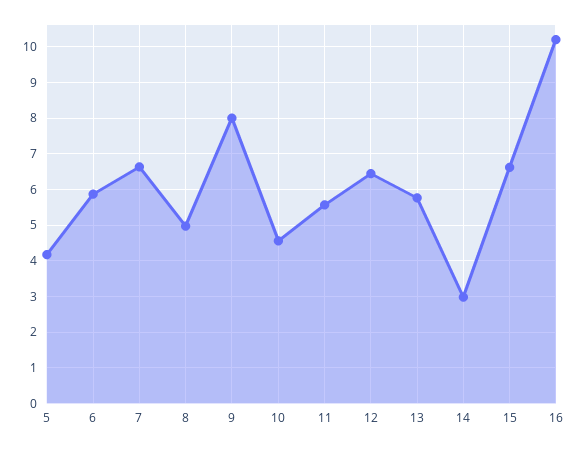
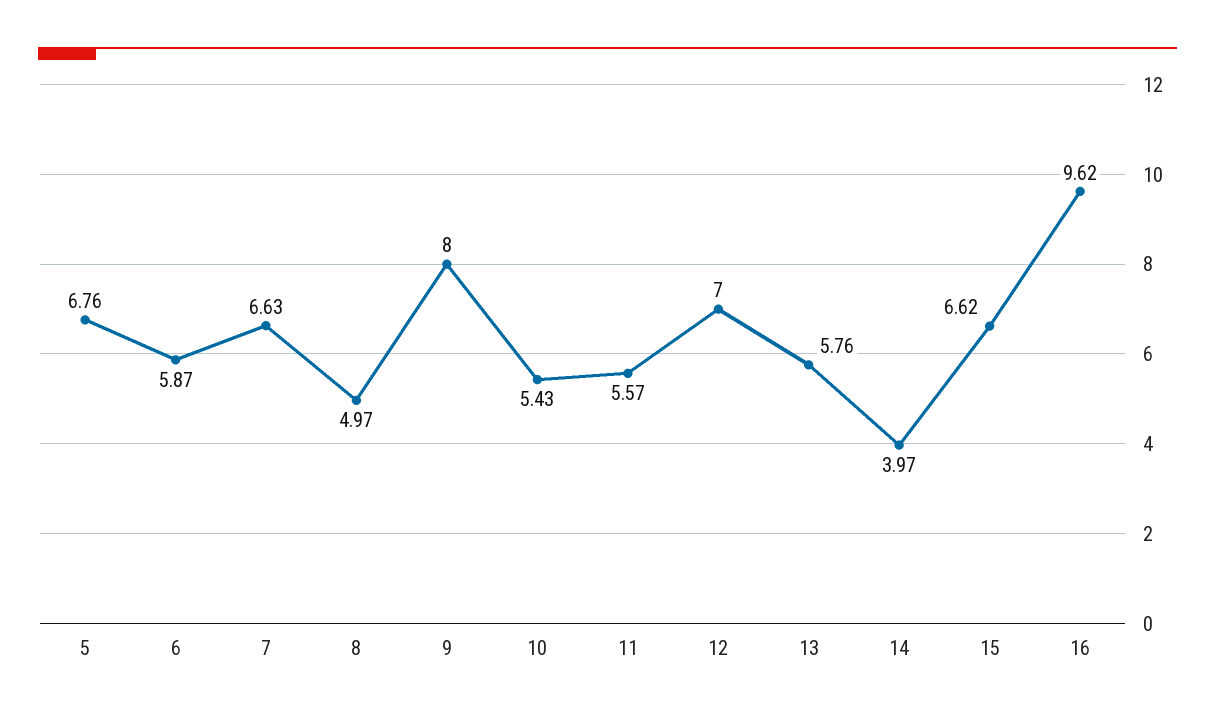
5: 4.2 -> 6.76
10: 4.6 -> 5.43
12: 6.4 -> 7
14: 3 -> 3.97
16: 10.2 -> 9.62

